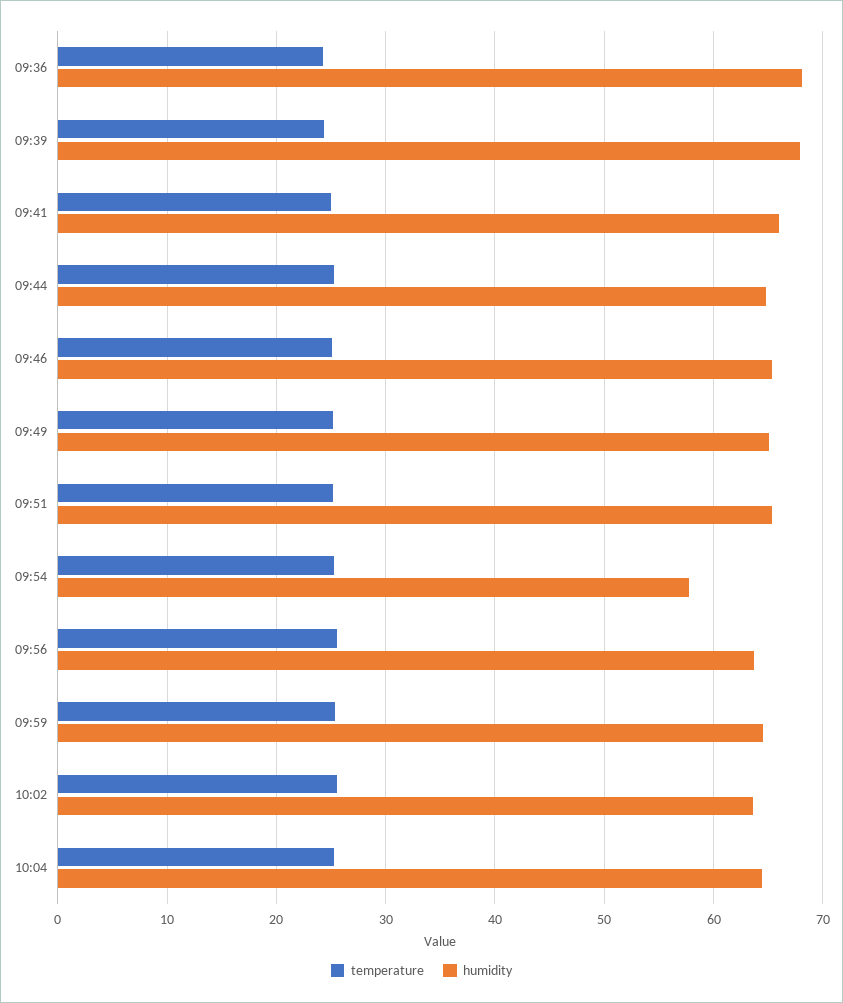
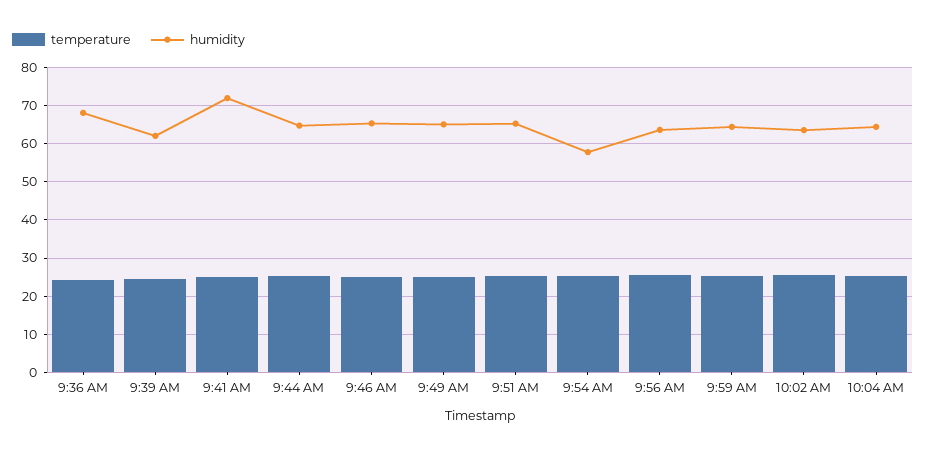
humidity, 09:39: 68 -> 62
humidity, 09:41: 66 -> 72

